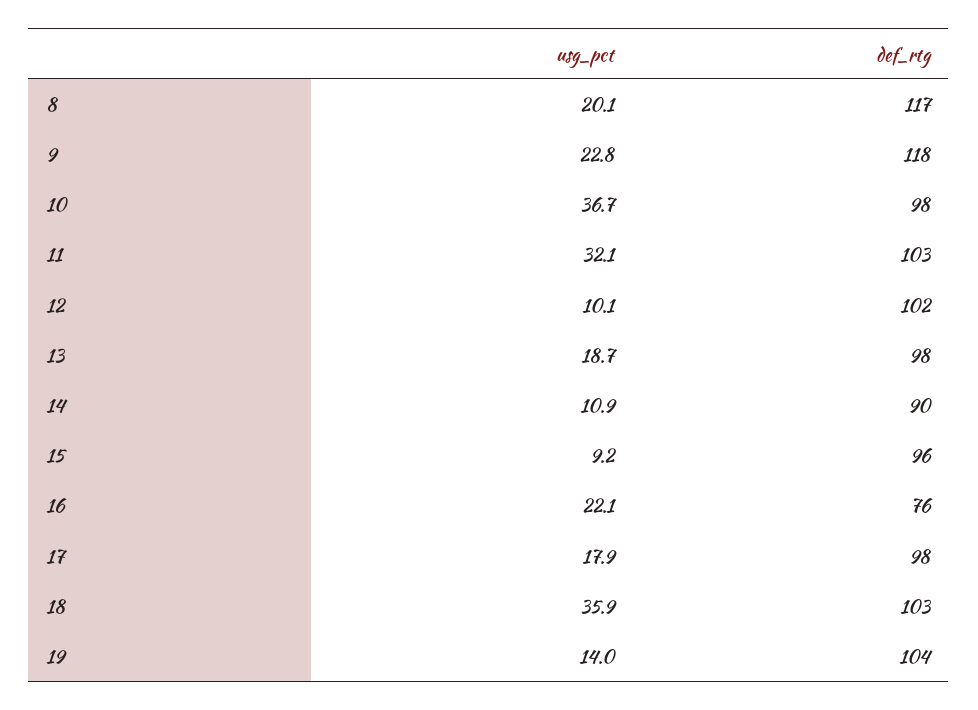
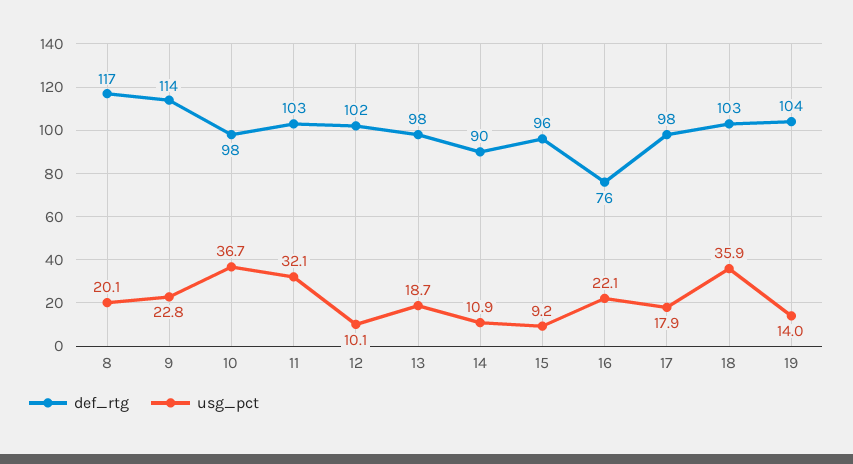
def_rtg, 9: 118 -> 114

